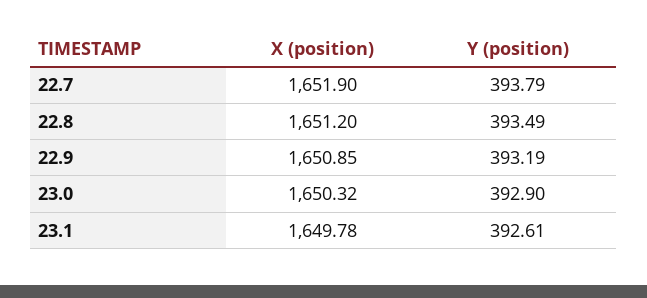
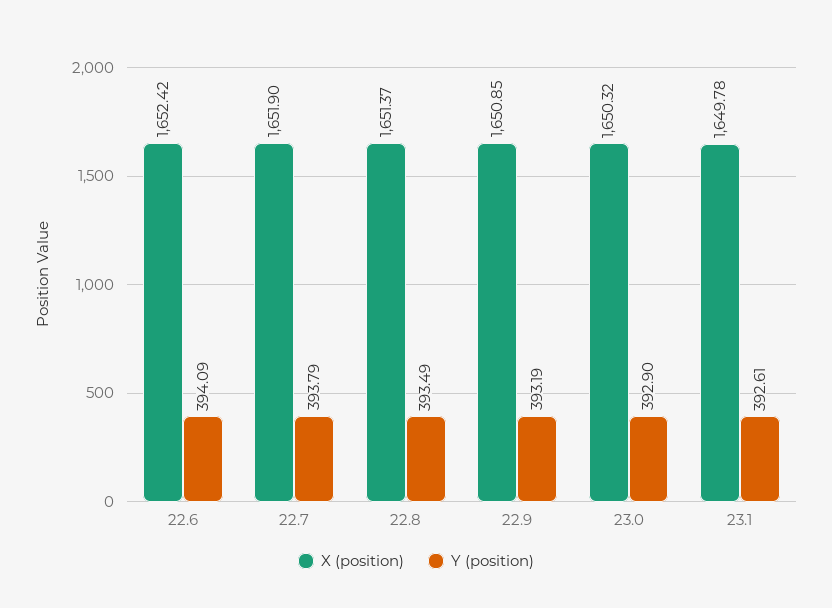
X (position), 22.8: 1651.2 -> 1651.37
X (position), 22.6: none -> 1652.42
Y (position), 22.6: none -> 394.09

